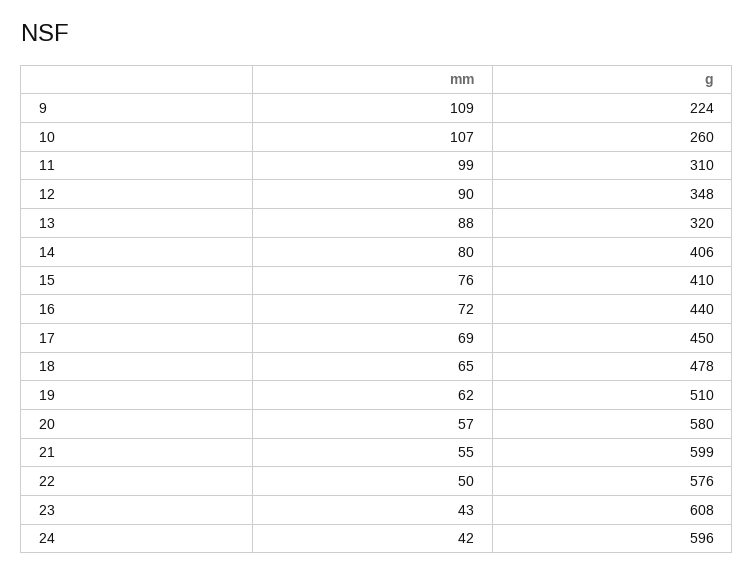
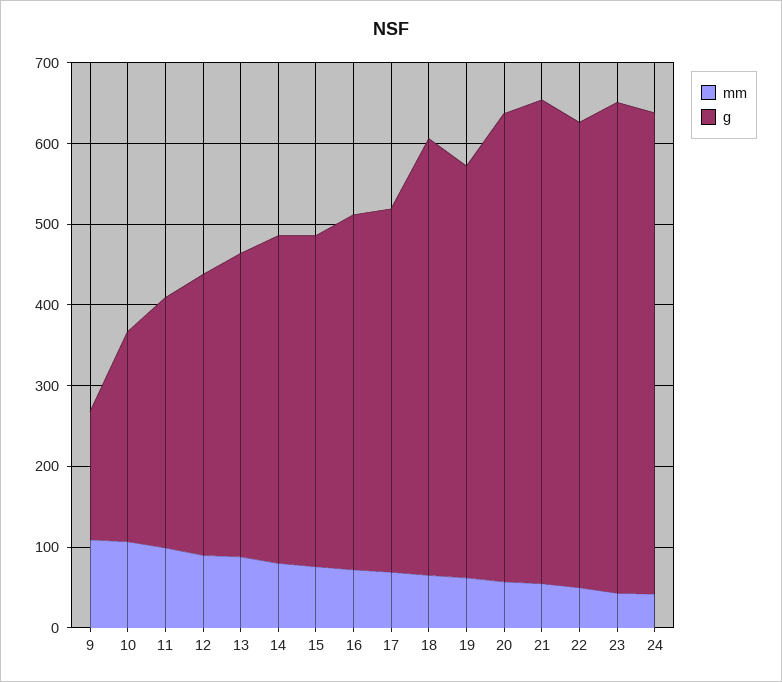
g, 9: 224 -> 160
g, 13: 320 -> 380
g, 18: 478 -> 540

